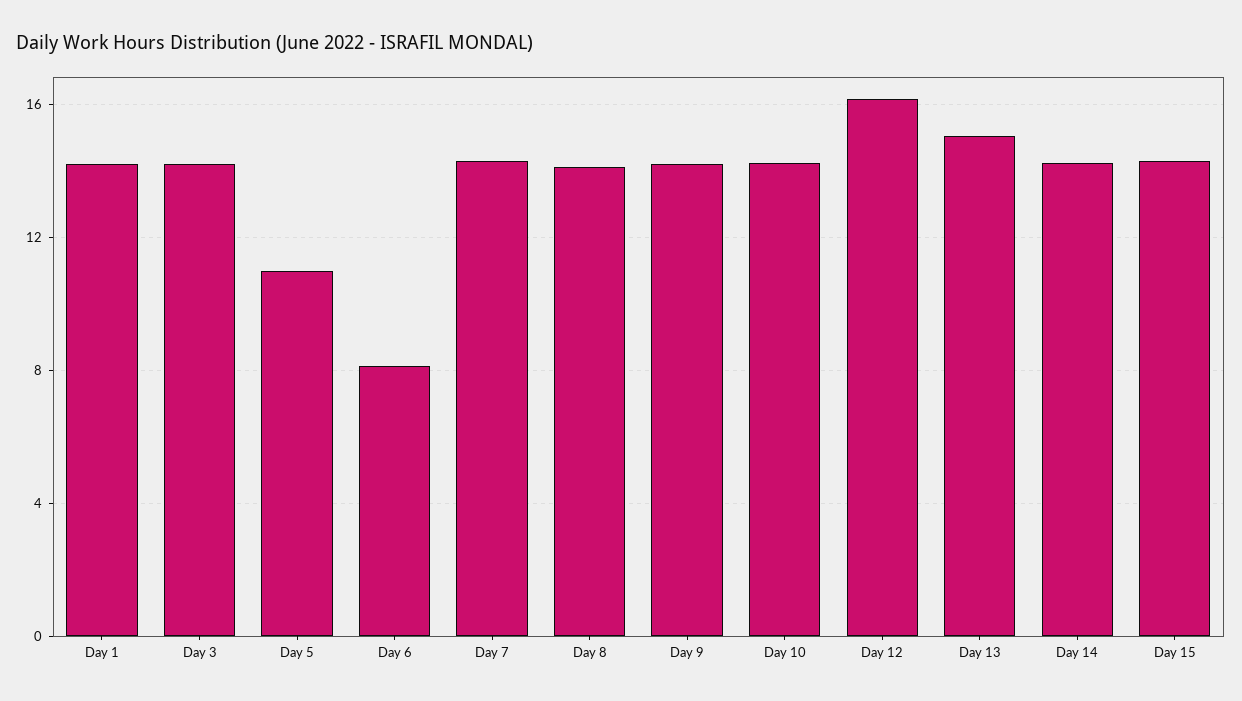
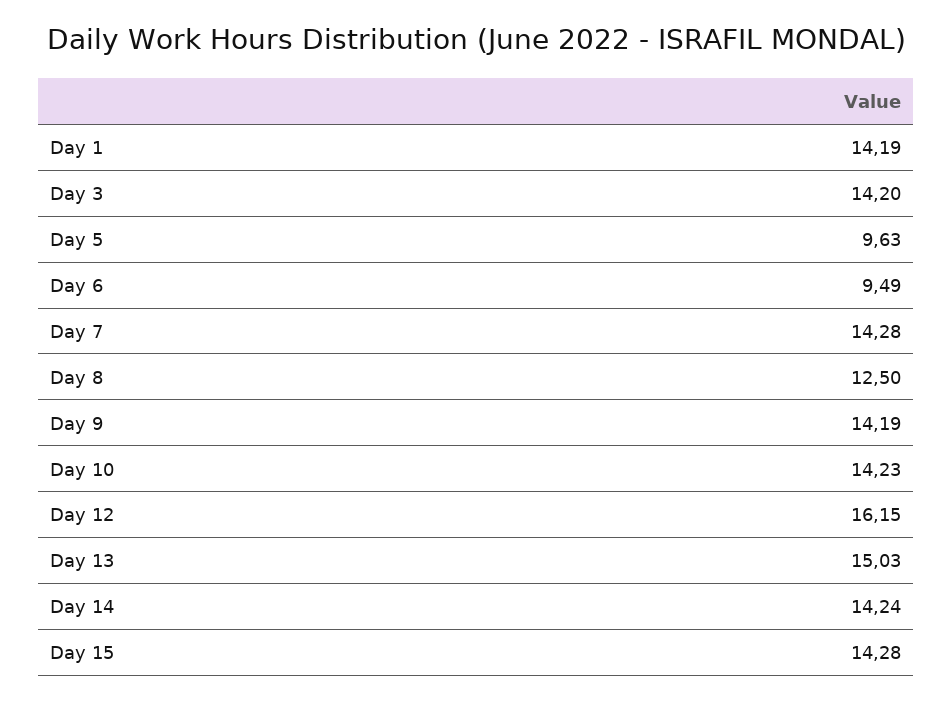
Day 5: 11 -> 9.63
Day 6: 8 -> 9.49
Day 8: 14 -> 12.5

